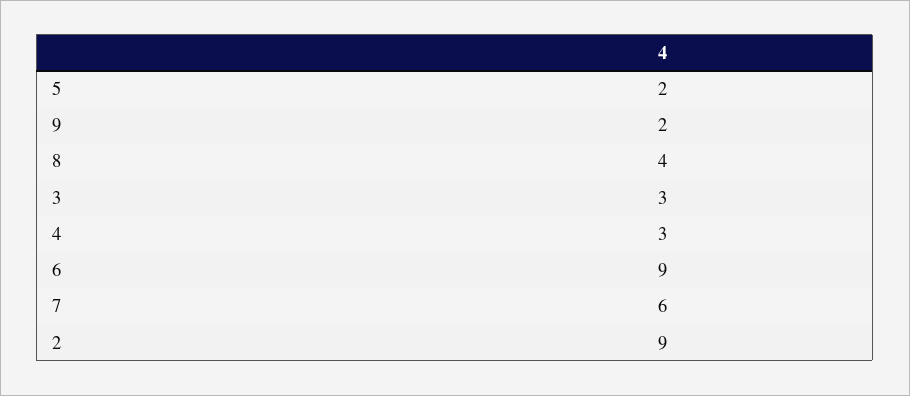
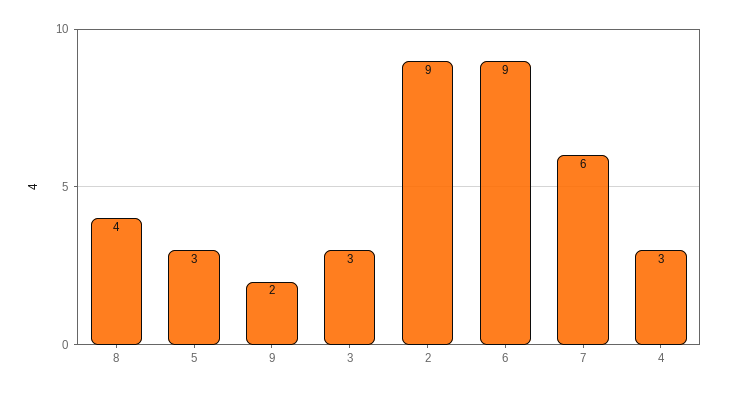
5: 2 -> 3

